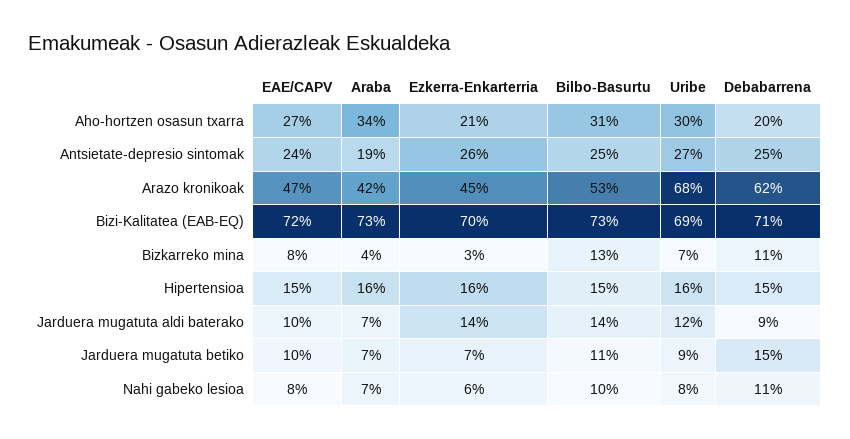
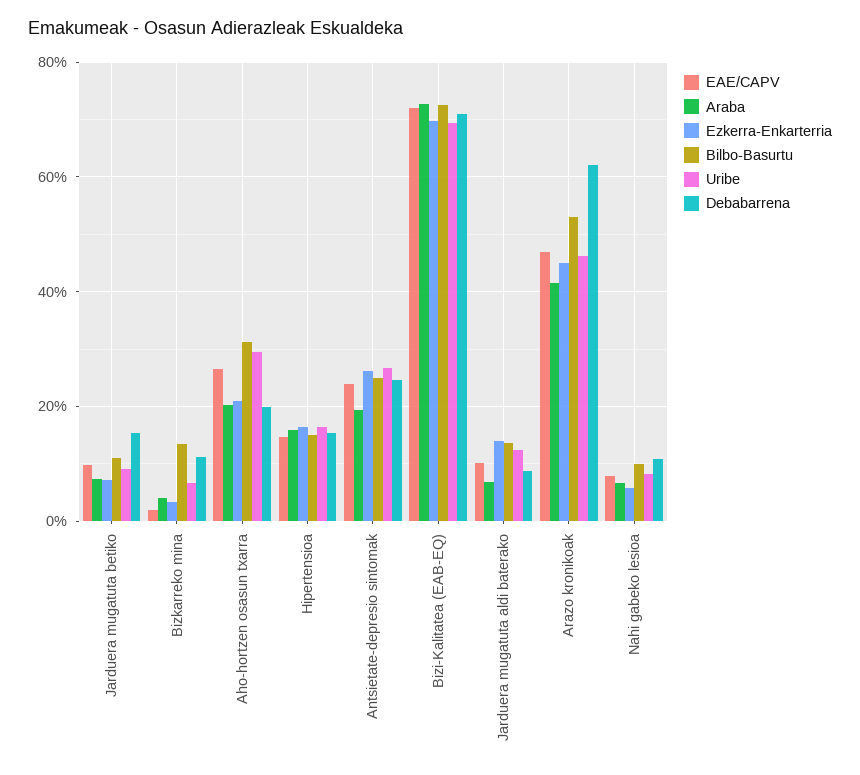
Araba, Aho-hortzen osasun txarra: 34 -> 20
Uribe, Arazo kronikoak: 68 -> 46
EAE/CAPV, Bizkarreko mina: 8 -> 2

